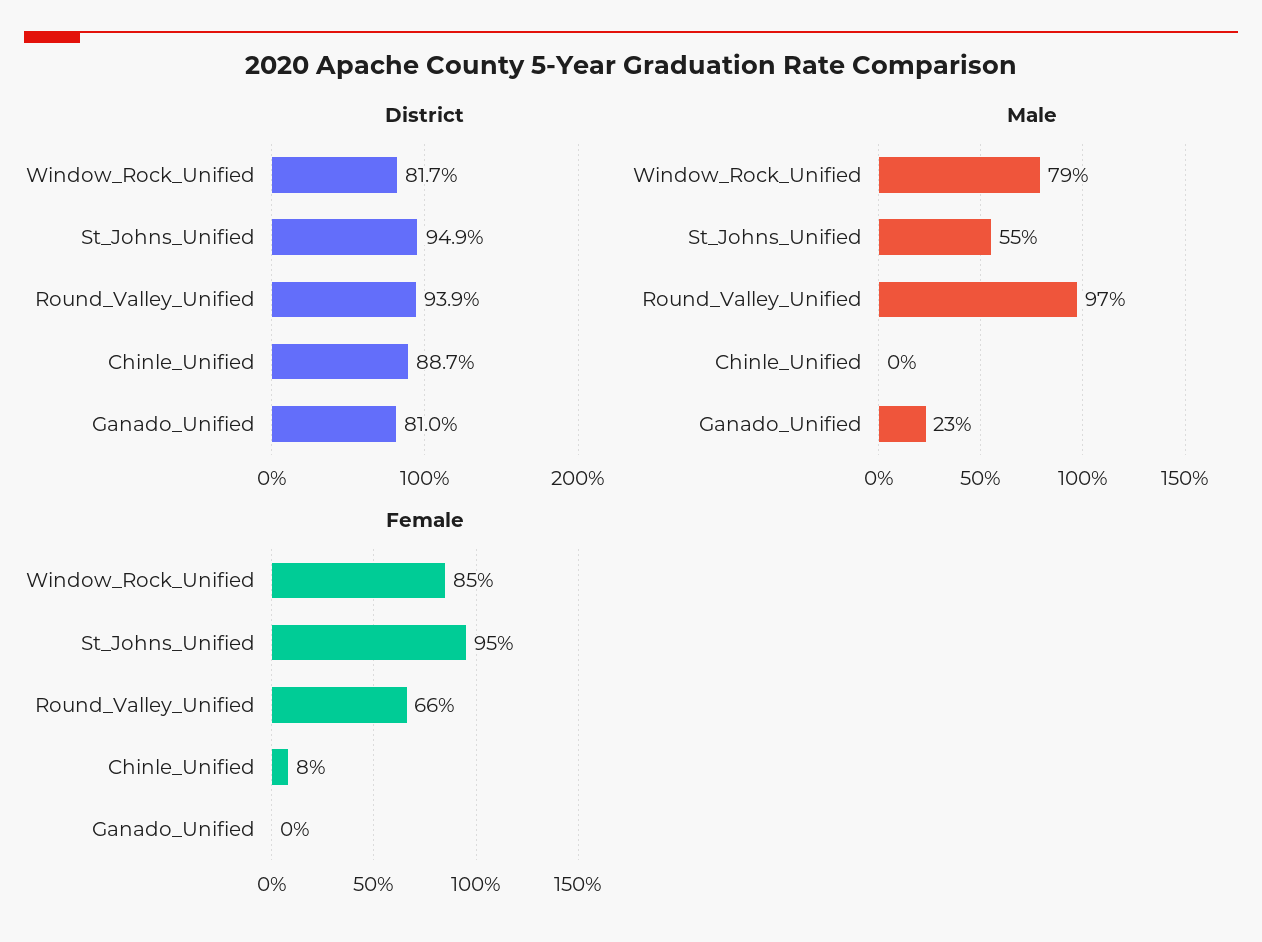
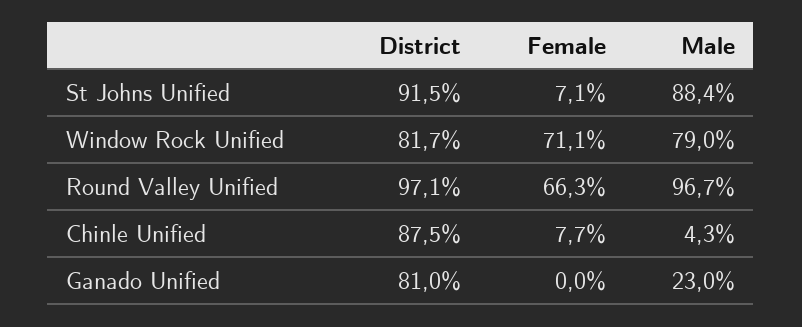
District, St_Johns_Unified: 94.9 -> 91.5
District, Round_Valley_Unified: 93.9 -> 97.1
District, Chinle_Unified: 88.7 -> 87.5
Male, St_Johns_Unified: 55 -> 88.4
Male, Chinle_Unified: 0 -> 4.3
Female, Window_Rock_Unified: 85 -> 71.1
Female, St_Johns_Unified: 95 -> 7.1

